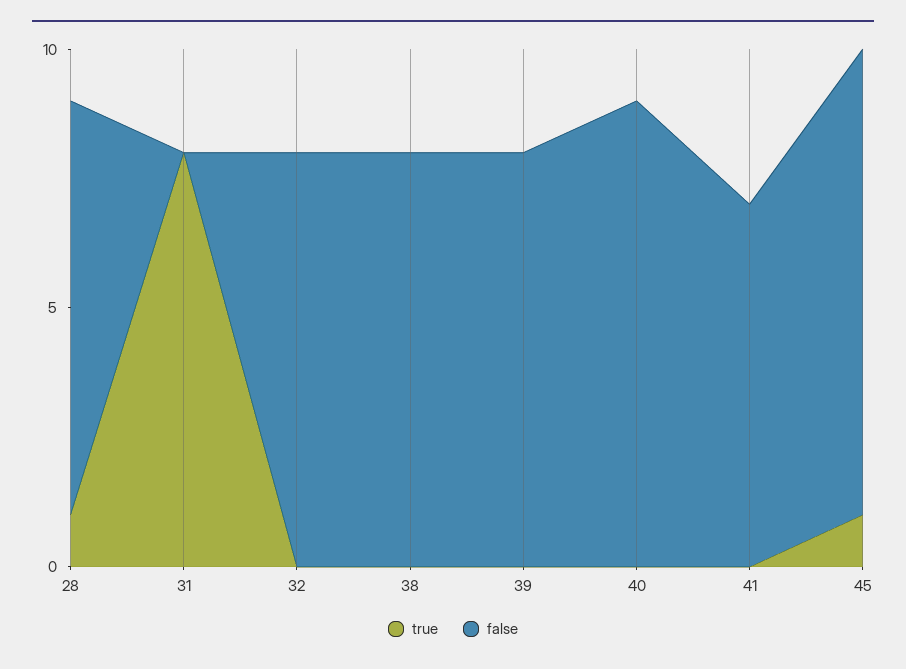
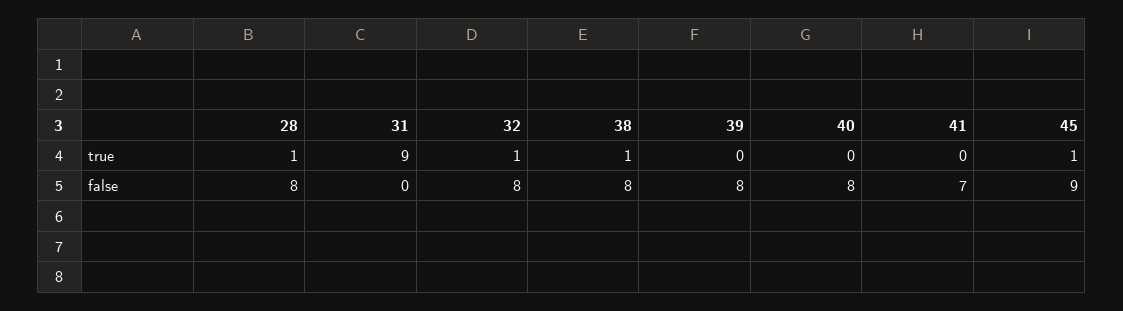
true, 31: 8 -> 9
true, 32: 0 -> 1
true, 38: 0 -> 1
false, 40: 9 -> 8

